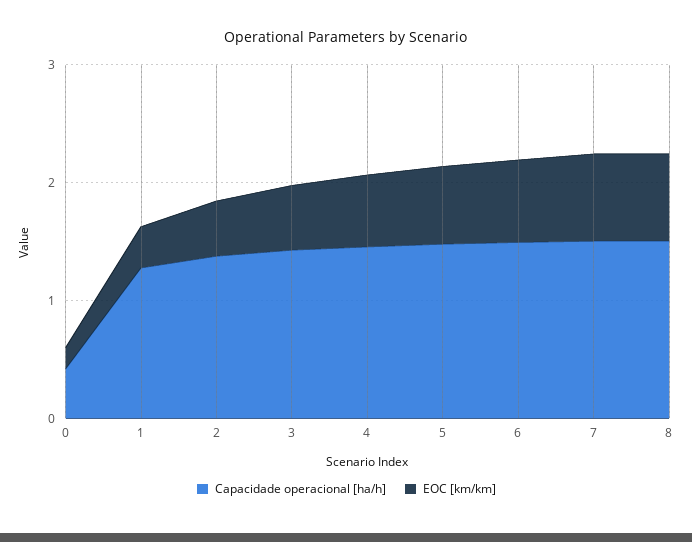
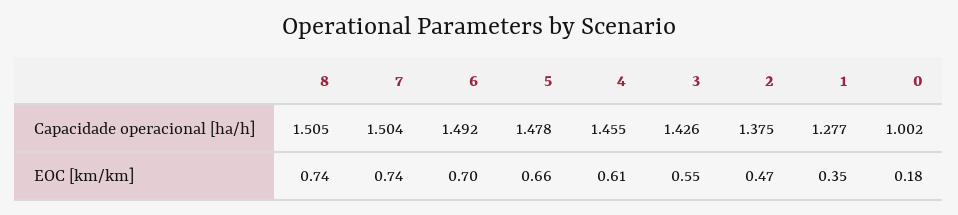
Capacidade operacional [ha/h], 0: 0.4 -> 1.002

